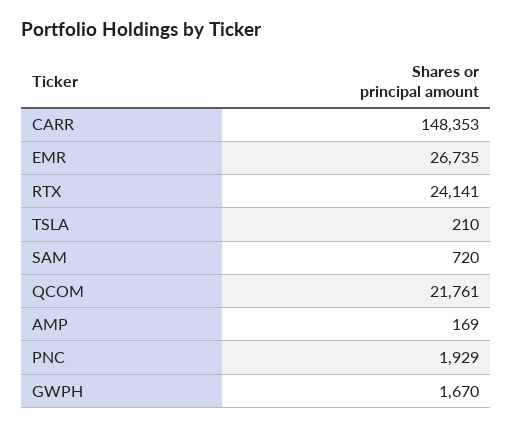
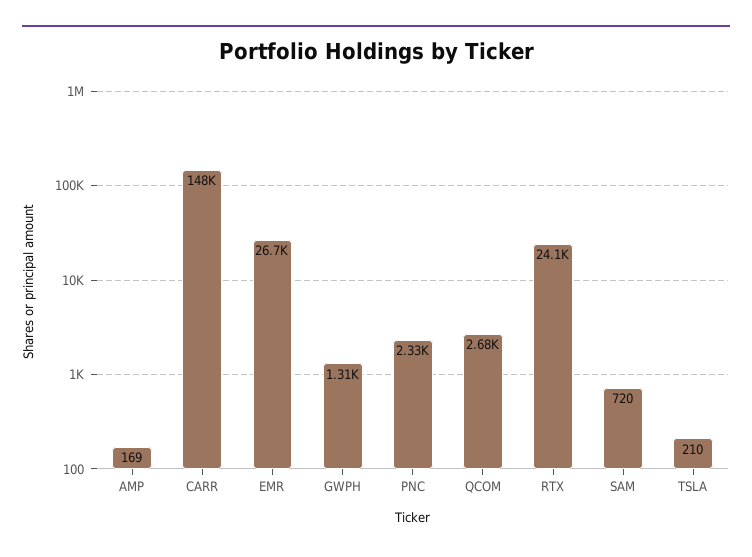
QCOM: 21761 -> 2680
PNC: 1929 -> 2330
GWPH: 1670 -> 1310

